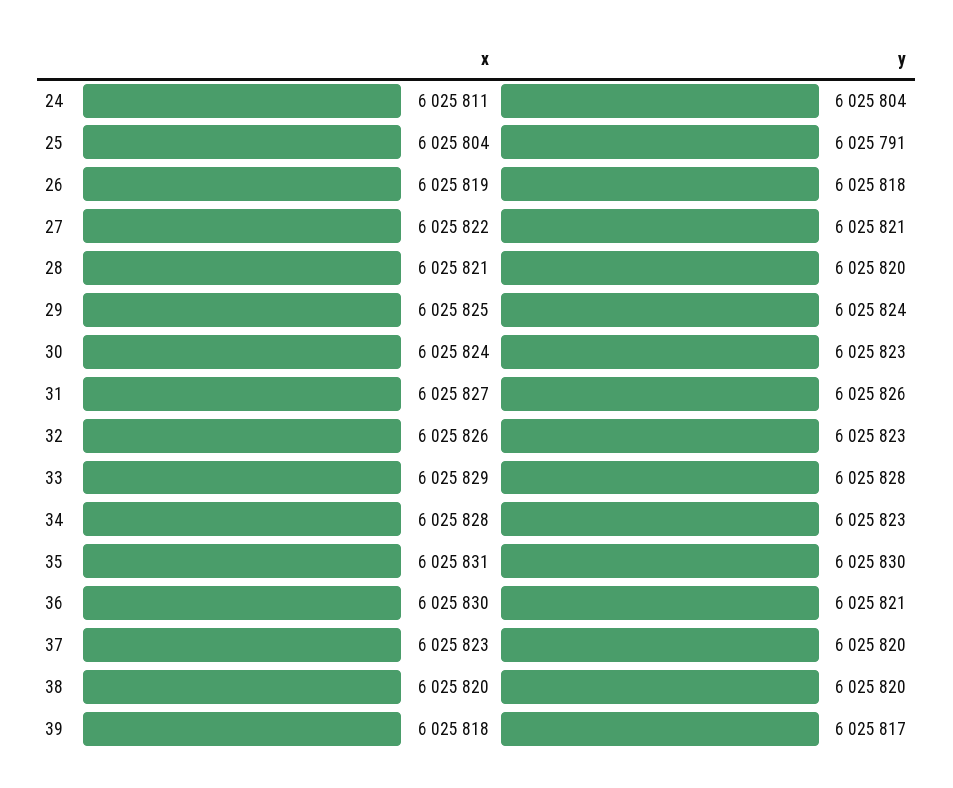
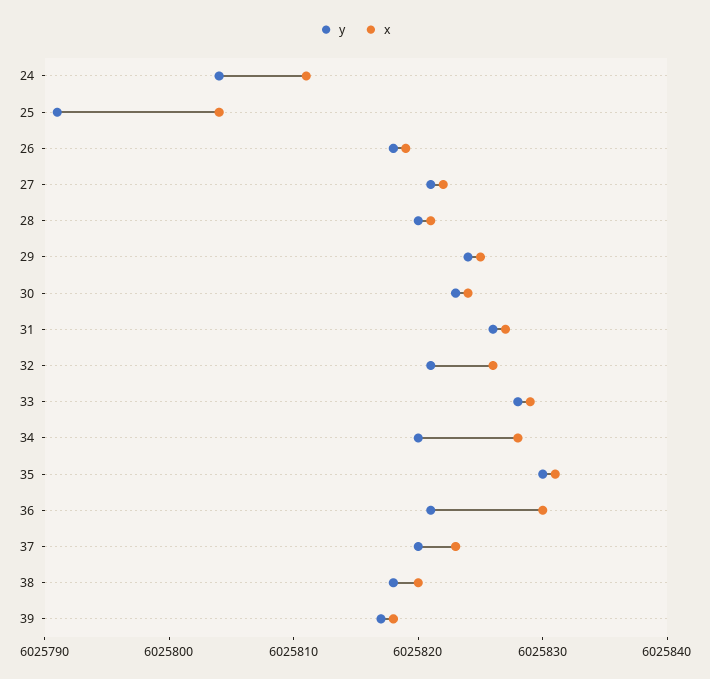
y, 32: 6025823 -> 6025821
y, 34: 6025823 -> 6025820
y, 38: 6025820 -> 6025818

